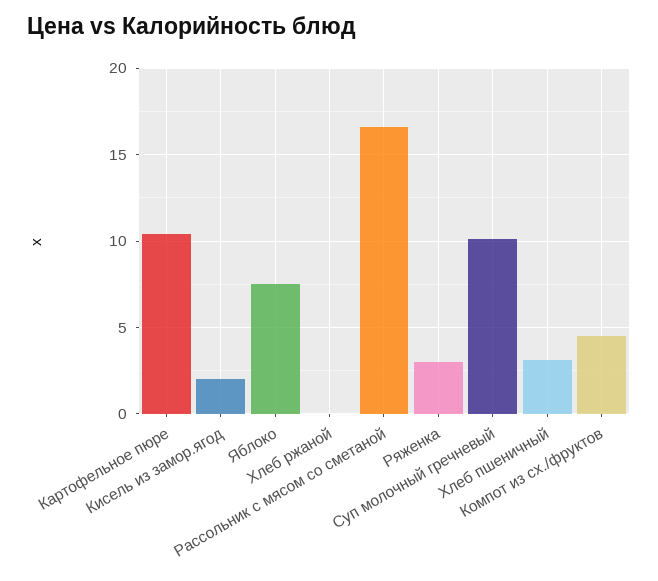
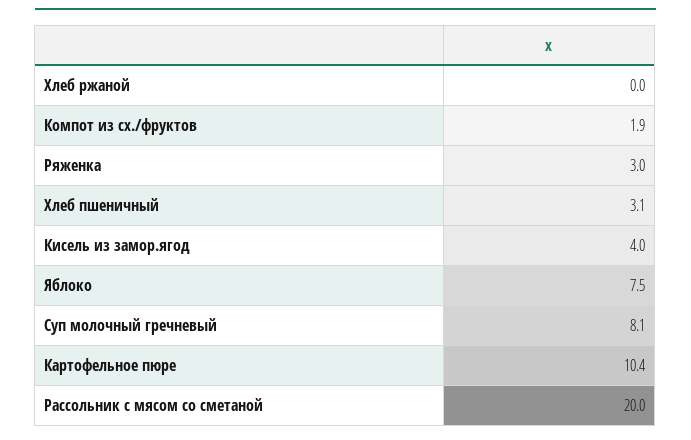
Кисель из замор.ягод: 2 -> 4
Рассольник с мясом со сметаной: 16.5 -> 20
Суп молочный гречневый: 10 -> 8.1
Компот из сх./фруктов: 4.5 -> 1.9

